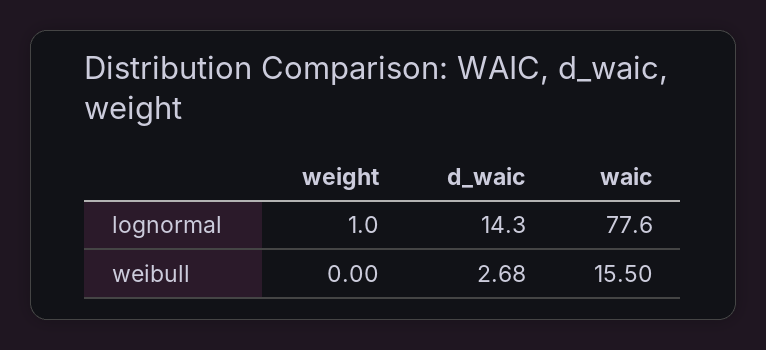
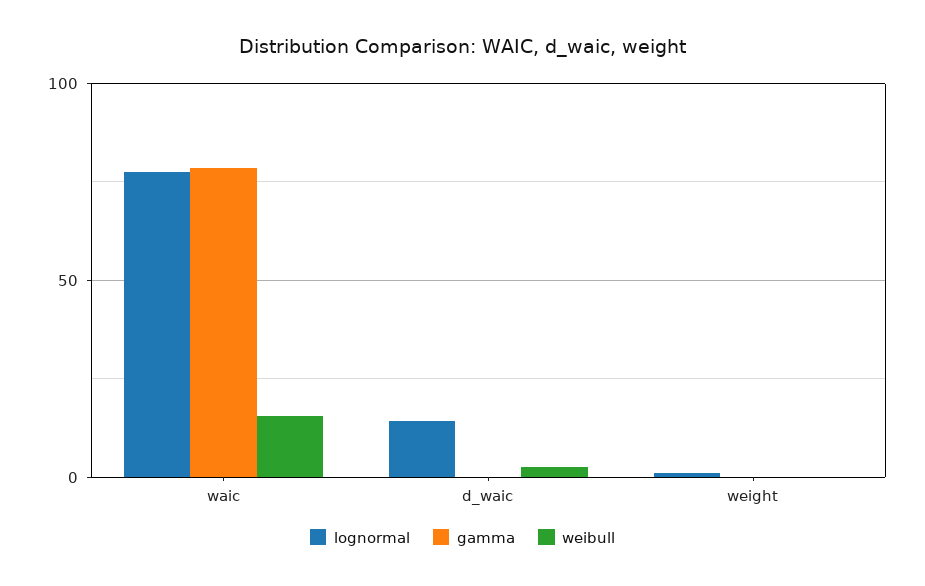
gamma, waic: none -> 80
gamma, d_waic: none -> 0
gamma, weight: none -> 0

